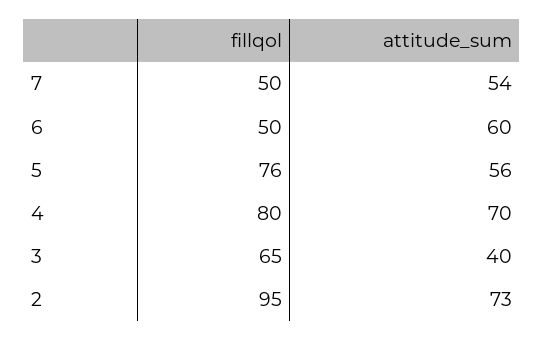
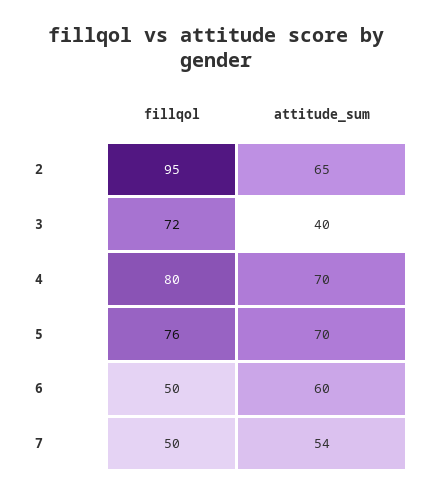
attitude_sum, 5: 56 -> 70
fillqol, 3: 65 -> 72
attitude_sum, 2: 73 -> 65

